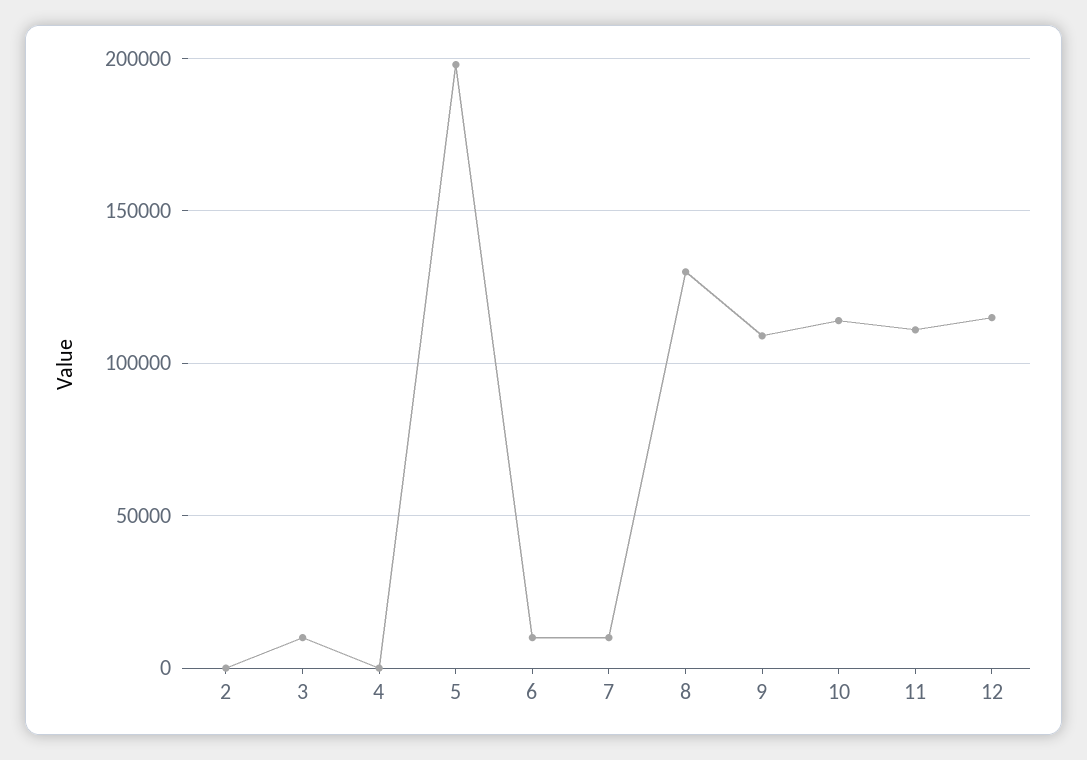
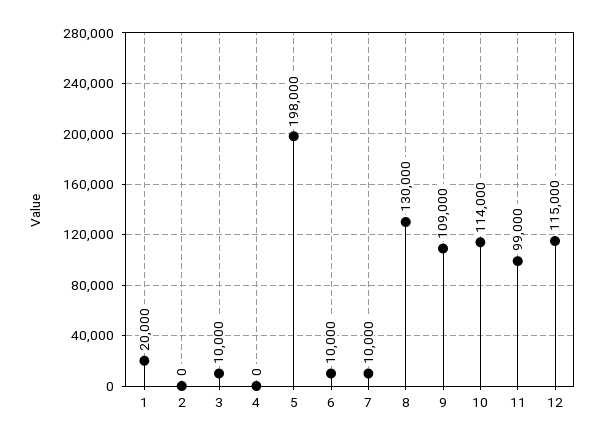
11: 110000 -> 99000
1: none -> 20000

